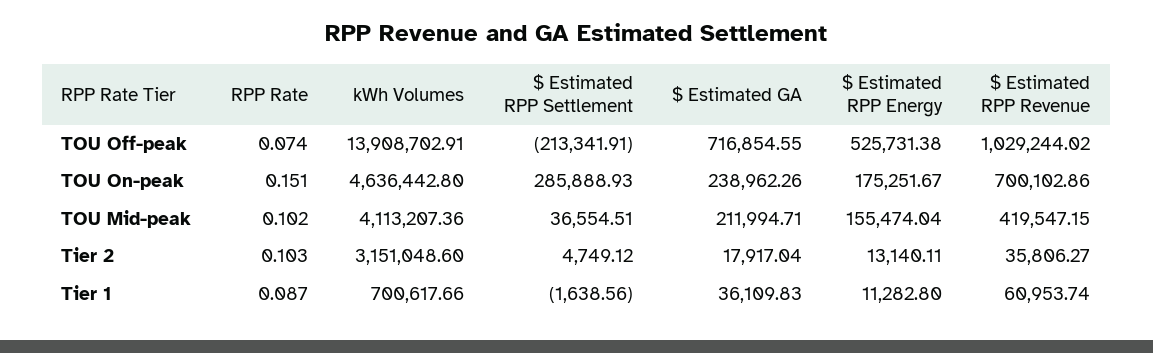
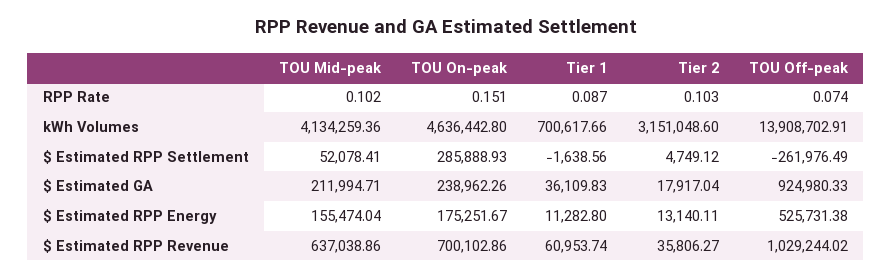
$ Estimated RPP Settlement, TOU Off-peak: -213341.91 -> -261976.49
$ Estimated GA, TOU Off-peak: 716854.55 -> 924980.33
kWh Volumes, TOU Mid-peak: 4113207.36 -> 4134259.36
$ Estimated RPP Settlement, TOU Mid-peak: 36554.51 -> 52078.41
$ Estimated RPP Revenue, TOU Mid-peak: 419547.15 -> 637038.86

